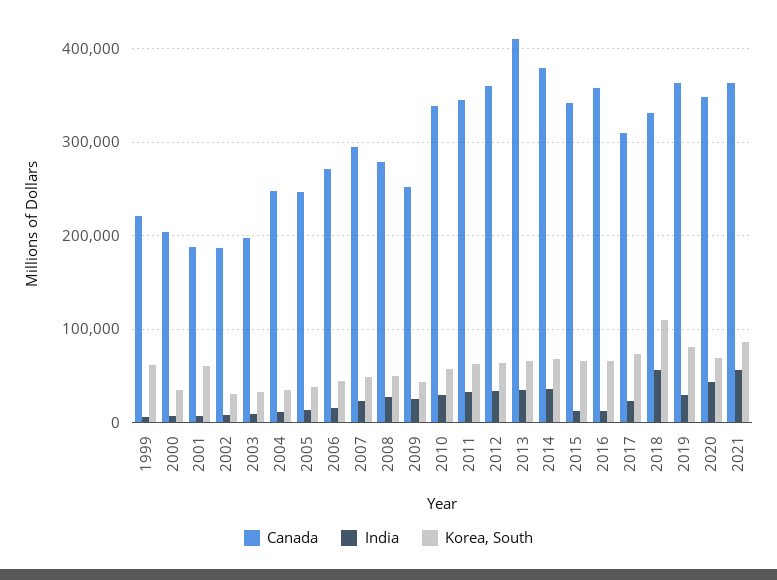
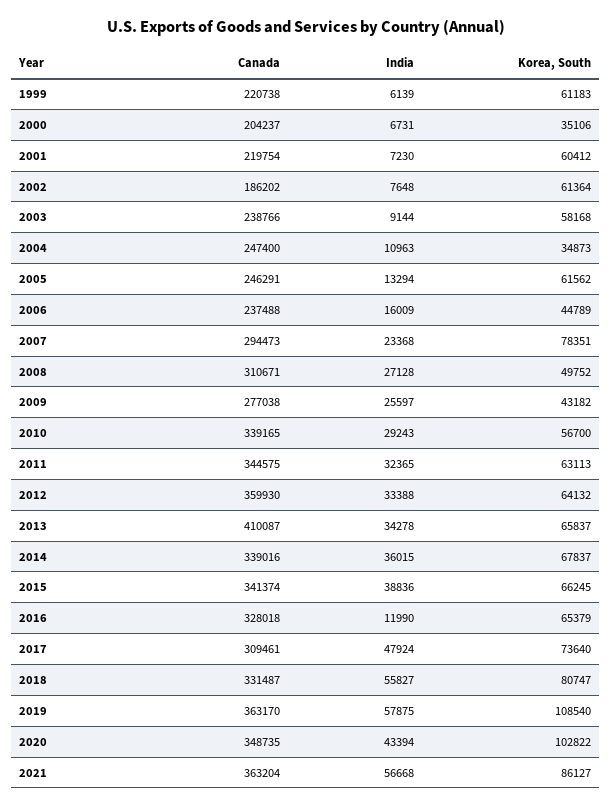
Canada, 2001: 190000 -> 219754
Korea, South, 2002: 30000 -> 61364
Canada, 2003: 200000 -> 238766
Korea, South, 2003: 30000 -> 58168
Korea, South, 2005: 40000 -> 61562
Canada, 2006: 270000 -> 237488
Korea, South, 2007: 50000 -> 78351
Canada, 2008: 280000 -> 310671
Canada, 2009: 250000 -> 277038
Canada, 2014: 380000 -> 339016
India, 2015: 10000 -> 38836
Canada, 2016: 360000 -> 328018
India, 2017: 20000 -> 47924
Korea, South, 2018: 110000 -> 80747
India, 2019: 30000 -> 57875
Korea, South, 2019: 80000 -> 108540
Korea, South, 2020: 70000 -> 102822

